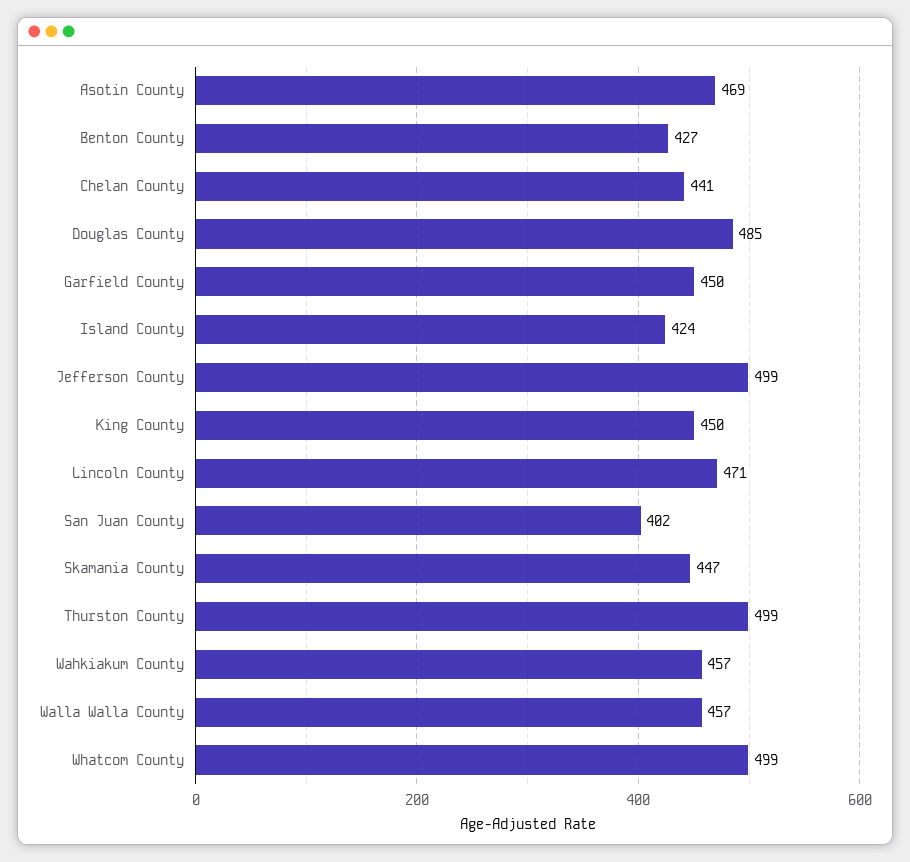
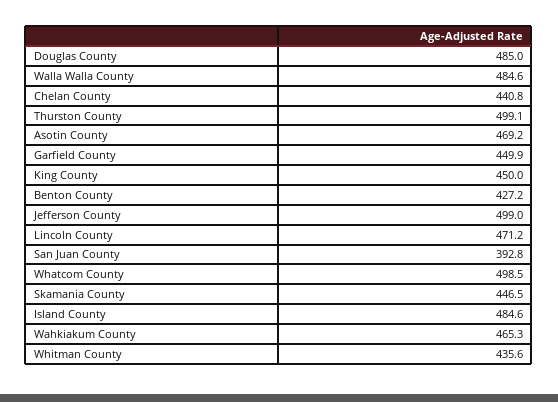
Island County: 424 -> 484.6
San Juan County: 402 -> 392.8
Wahkiakum County: 457 -> 465.3
Walla Walla County: 457 -> 484.6
Whitman County: none -> 435.6

